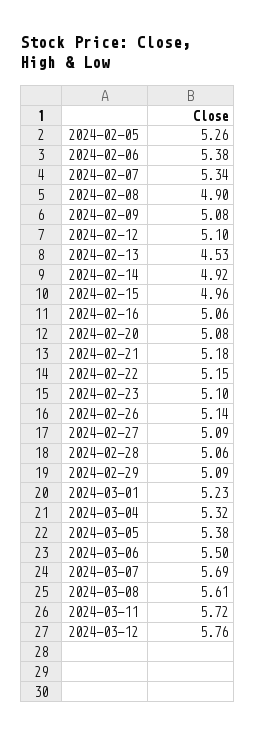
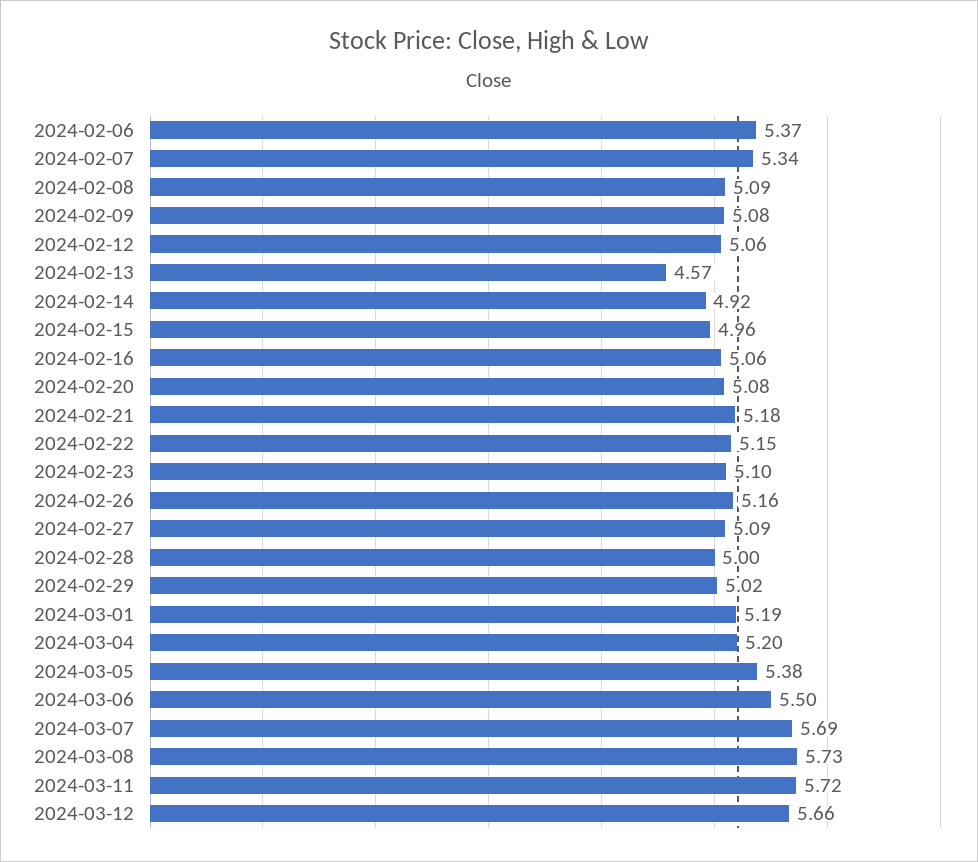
2024-02-05: 5.26 -> none
2024-02-06: 5.38 -> 5.37
2024-02-08: 4.9 -> 5.09
2024-02-12: 5.1 -> 5.06
2024-02-13: 4.53 -> 4.57
2024-02-26: 5.14 -> 5.16
2024-02-28: 5.06 -> 5
2024-02-29: 5.09 -> 5.02
2024-03-01: 5.23 -> 5.19
2024-03-04: 5.32 -> 5.2
2024-03-08: 5.61 -> 5.73
2024-03-12: 5.76 -> 5.66

